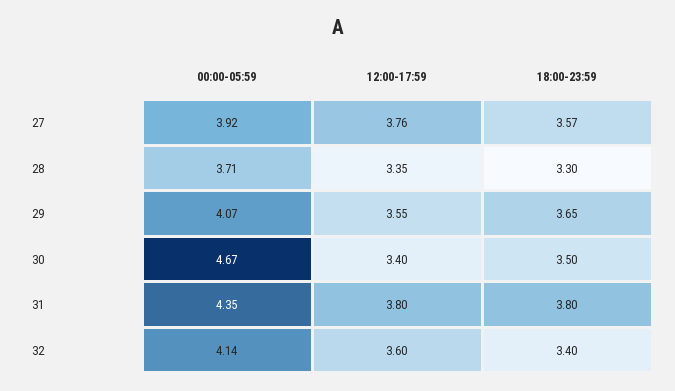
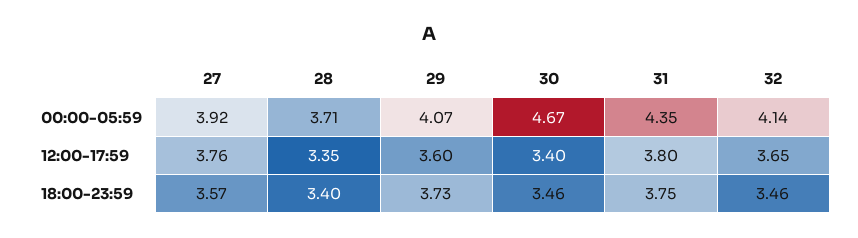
18:00-23:59, 28: 3.3 -> 3.4
12:00-17:59, 29: 3.55 -> 3.6
18:00-23:59, 29: 3.65 -> 3.73
18:00-23:59, 30: 3.5 -> 3.46
18:00-23:59, 31: 3.8 -> 3.75
12:00-17:59, 32: 3.6 -> 3.65
18:00-23:59, 32: 3.4 -> 3.46

